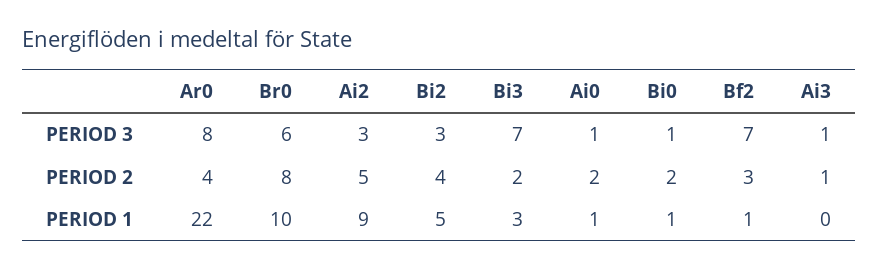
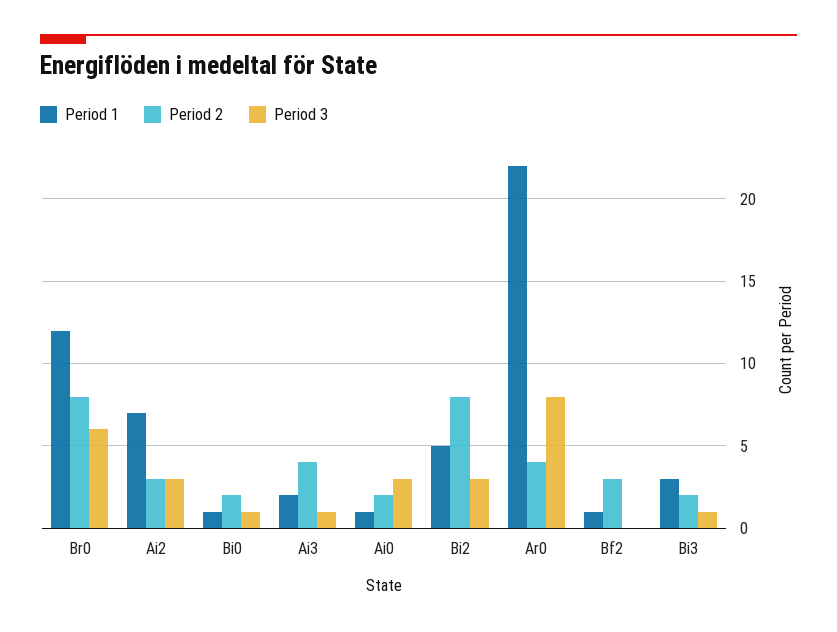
PERIOD 3, Bi3: 7 -> 1
PERIOD 3, Ai0: 1 -> 3
PERIOD 3, Bf2: 7 -> 0
PERIOD 2, Ai2: 5 -> 3
PERIOD 2, Bi2: 4 -> 8
PERIOD 2, Ai3: 1 -> 4
PERIOD 1, Br0: 10 -> 12
PERIOD 1, Ai2: 9 -> 7
PERIOD 1, Ai3: 0 -> 2

